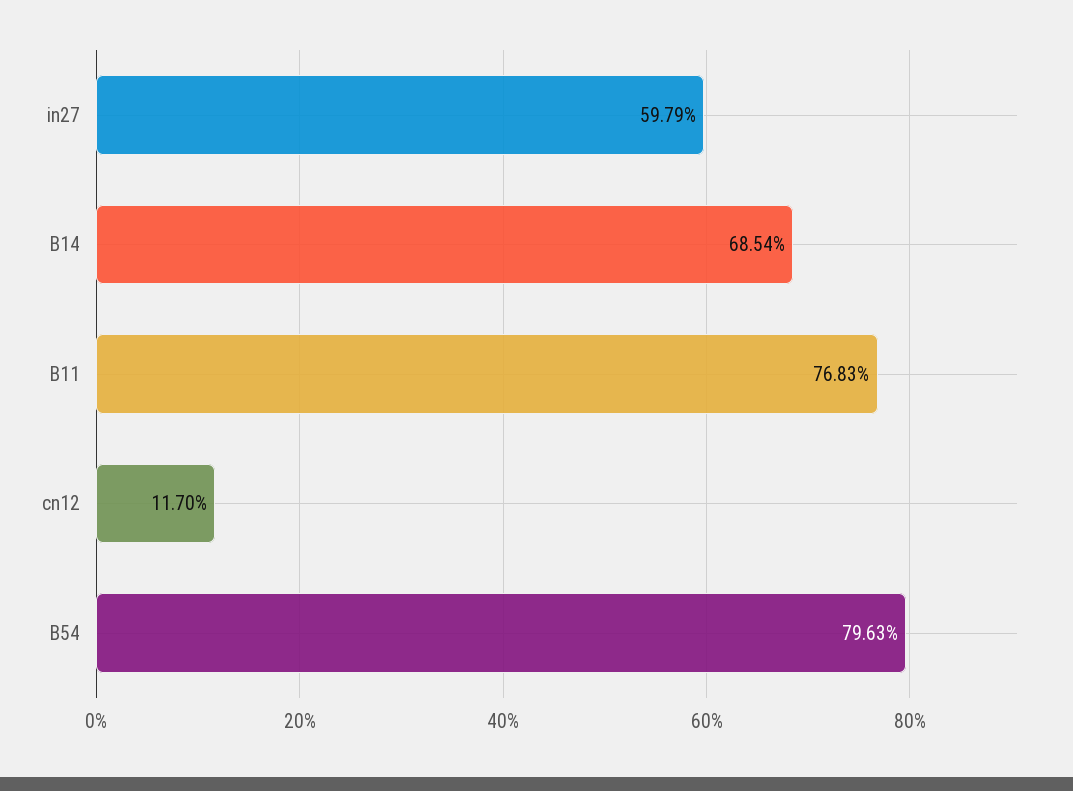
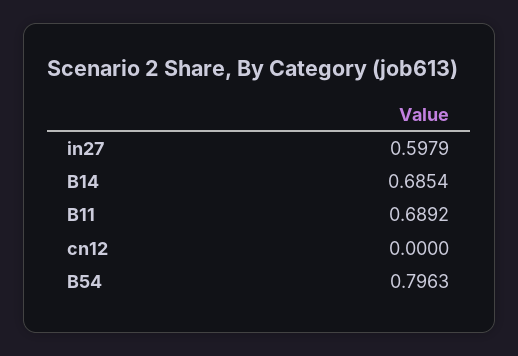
B11: 0.7683 -> 0.6892
cn12: 0.117 -> 0

